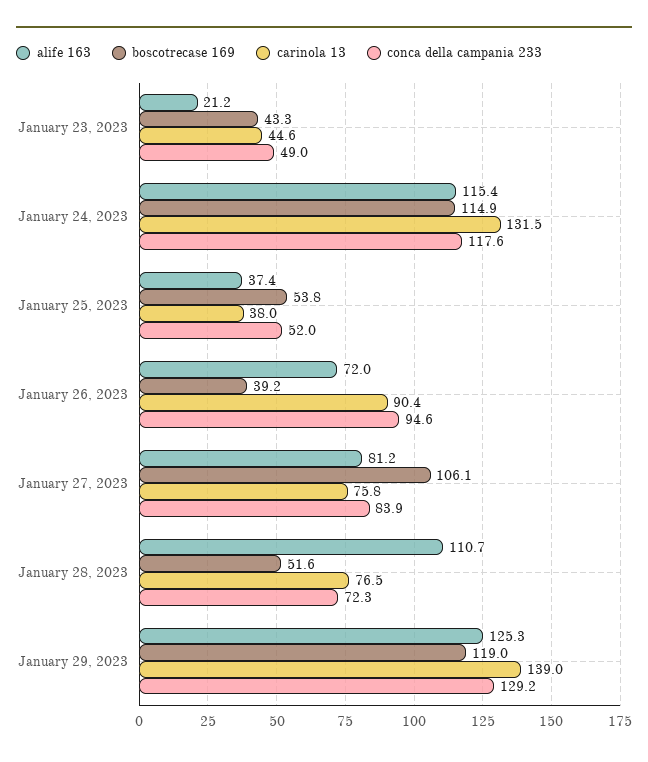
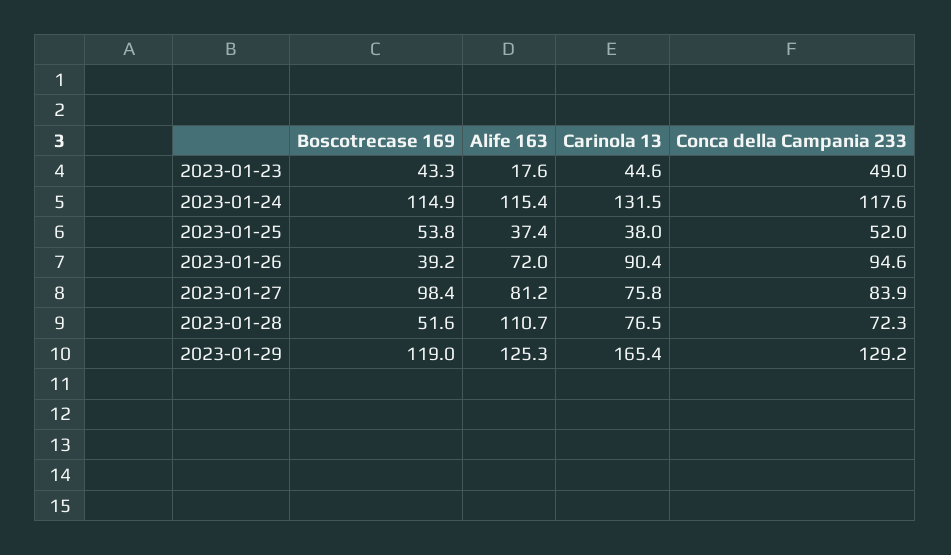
alife 163, January 23, 2023: 21.2 -> 17.6
boscotrecase 169, January 27, 2023: 106.1 -> 98.4
carinola 13, January 29, 2023: 139 -> 165.4

